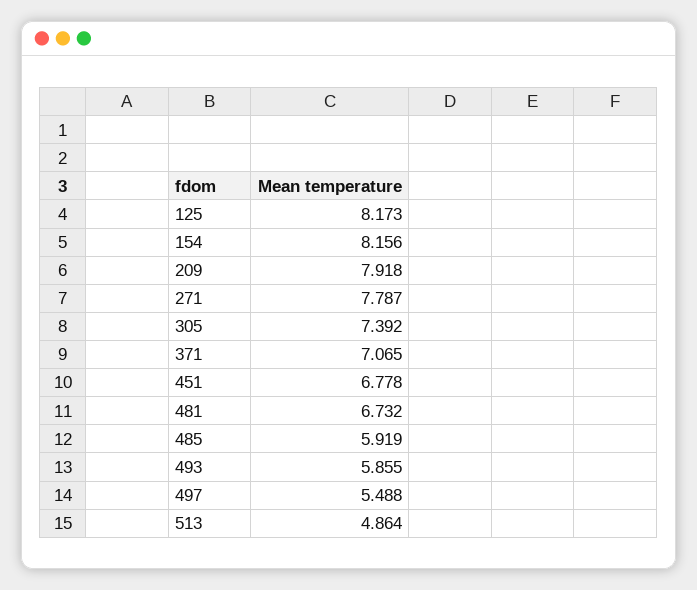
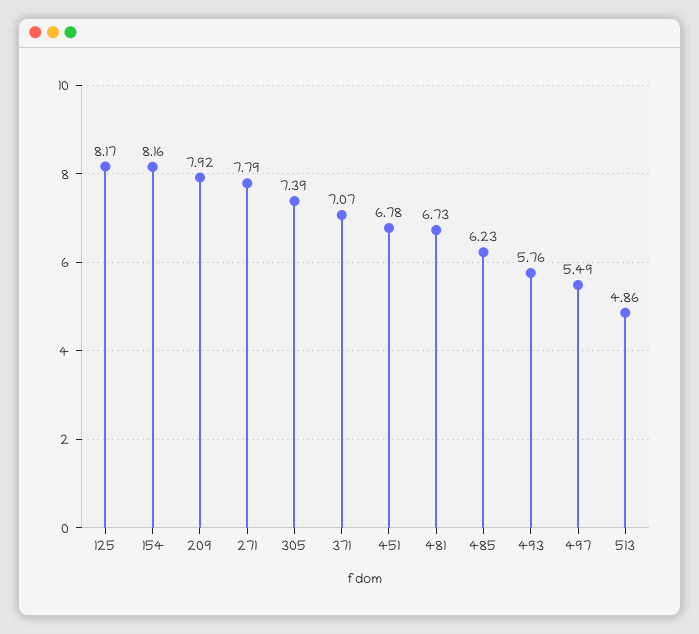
485: 5.919 -> 6.23
493: 5.855 -> 5.76

